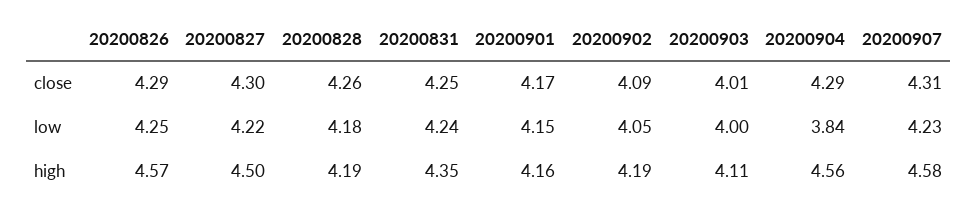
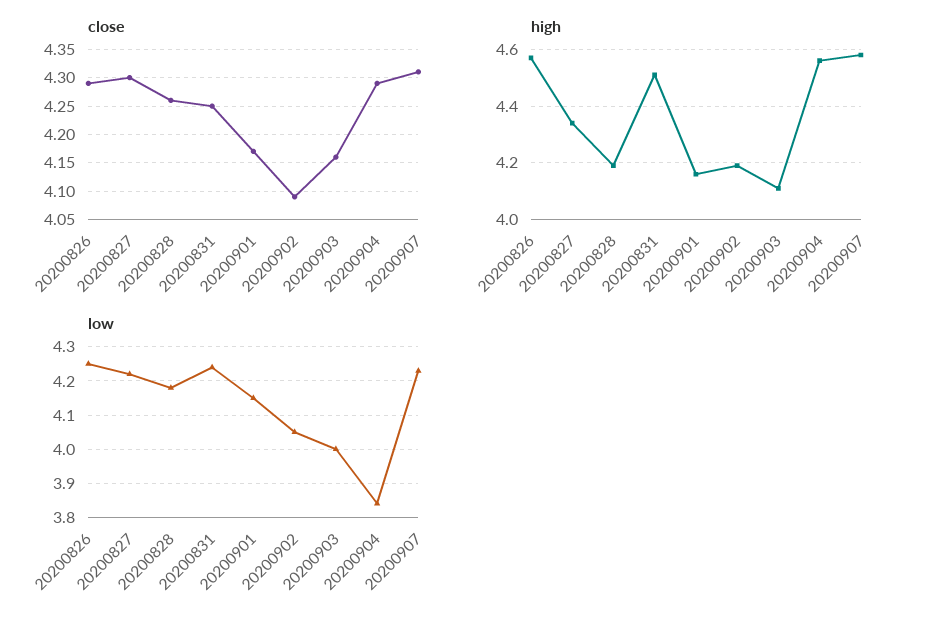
close, 20200903: 4.01 -> 4.15
high, 20200827: 4.5 -> 4.35
high, 20200831: 4.35 -> 4.5

